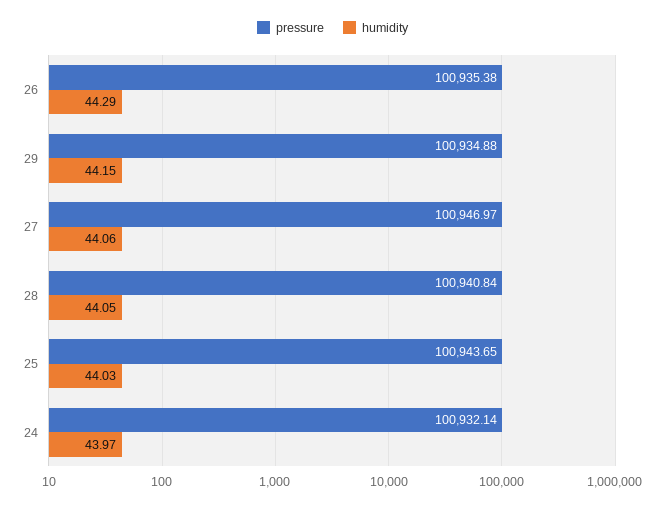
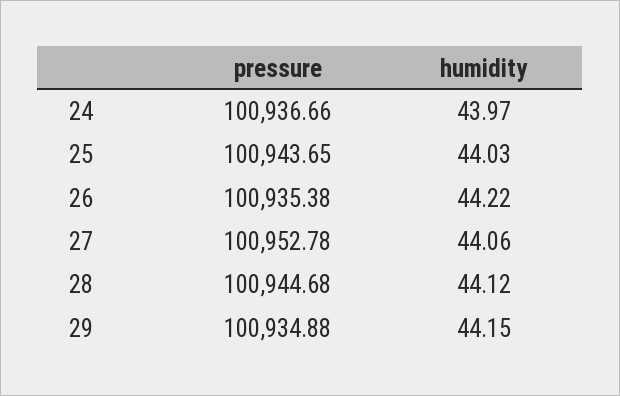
humidity, 26: 44.29 -> 44.22
pressure, 27: 100946.97 -> 100952.78
pressure, 28: 100940.84 -> 100944.68
humidity, 28: 44.05 -> 44.12
pressure, 24: 100932.14 -> 100936.66

